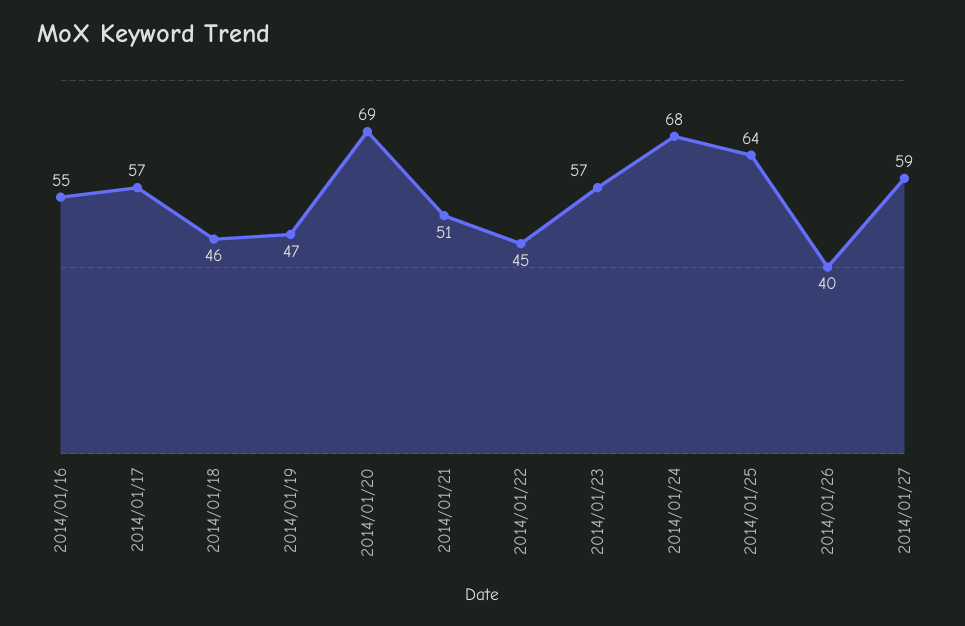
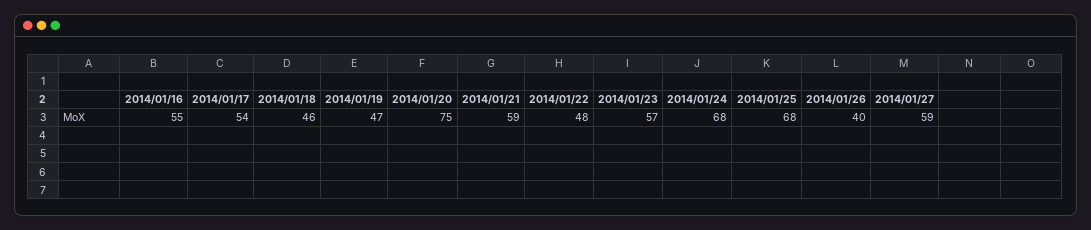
2014/01/17: 57 -> 54
2014/01/20: 69 -> 75
2014/01/21: 51 -> 59
2014/01/22: 45 -> 48
2014/01/25: 64 -> 68

